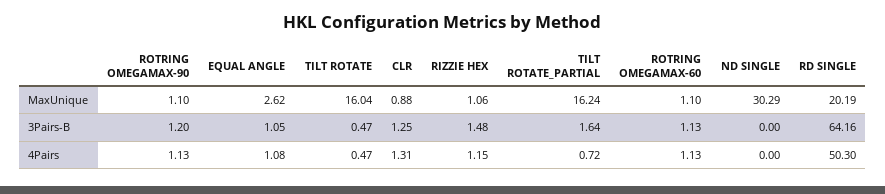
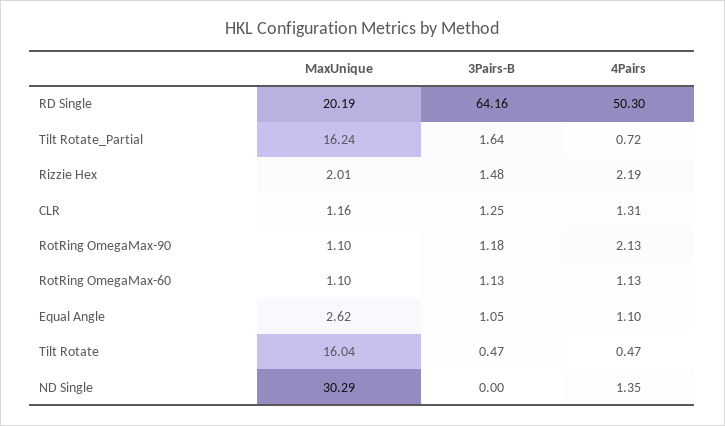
CLR, MaxUnique: 0.88 -> 1.16
RIZZIE HEX, MaxUnique: 1.06 -> 2.01
ROTRING OMEGAMAX-90, 3Pairs-B: 1.2 -> 1.18
ROTRING OMEGAMAX-90, 4Pairs: 1.13 -> 2.13
EQUAL ANGLE, 4Pairs: 1.08 -> 1.1
RIZZIE HEX, 4Pairs: 1.15 -> 2.19
ND SINGLE, 4Pairs: 0 -> 1.35

